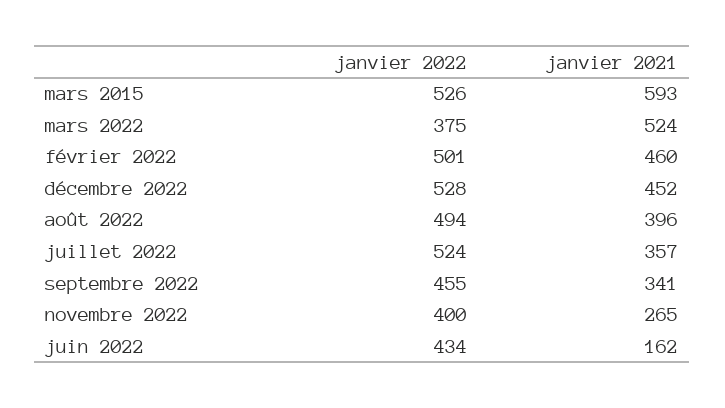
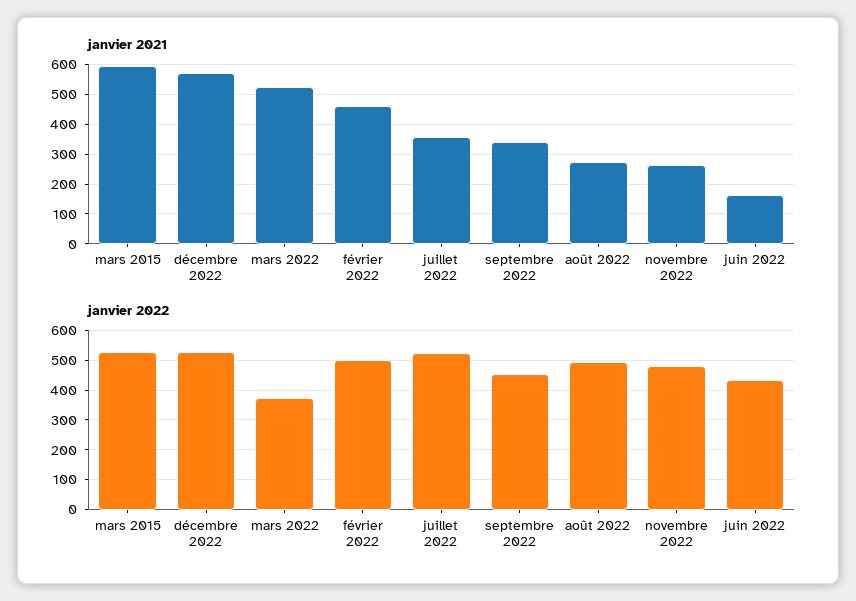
janvier 2021, décembre 2022: 452 -> 575
janvier 2021, août 2022: 396 -> 275
janvier 2022, novembre 2022: 400 -> 475

